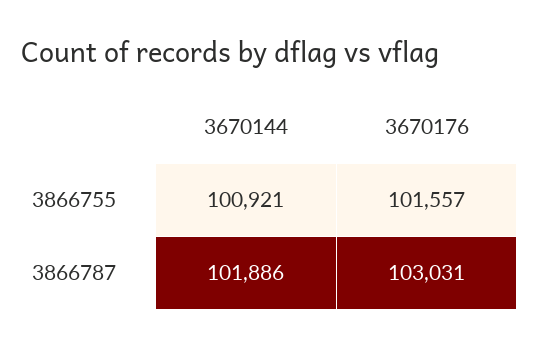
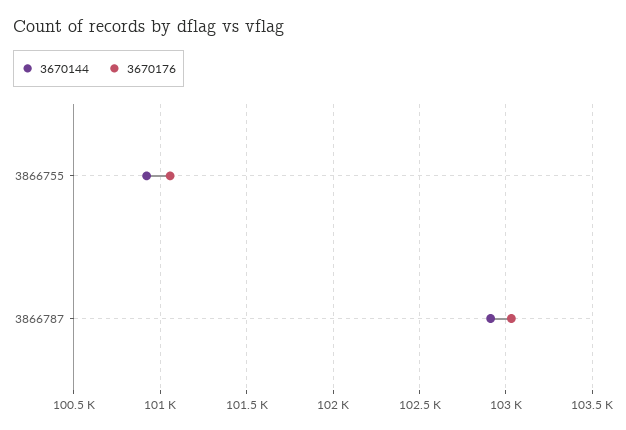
3670176, 3866755: 101557 -> 101050
3670144, 3866787: 101886 -> 102900

